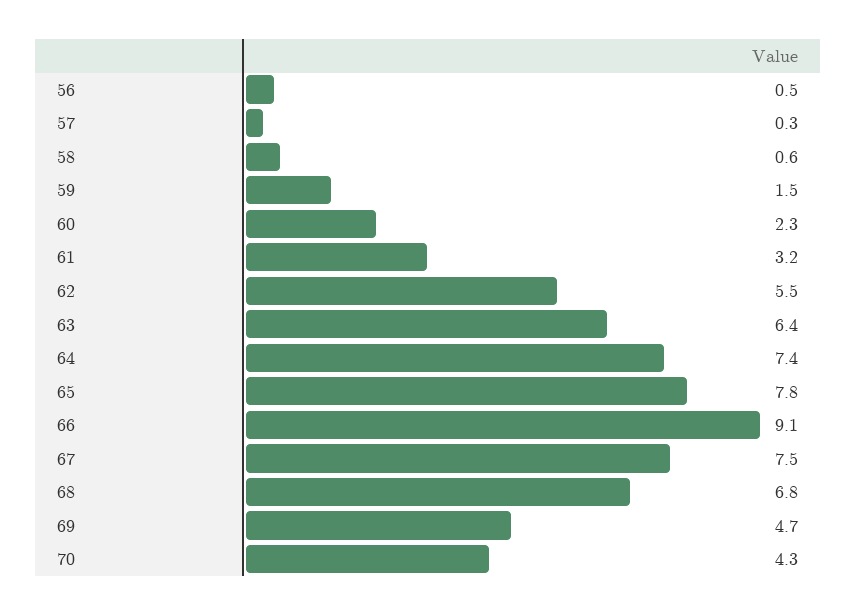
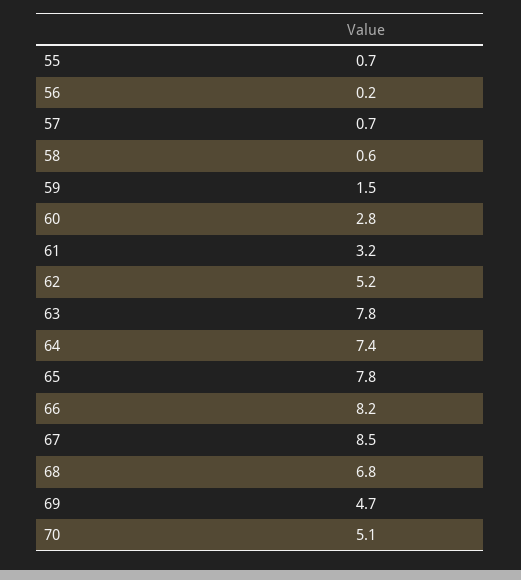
56: 0.5 -> 0.2
57: 0.3 -> 0.7
60: 2.3 -> 2.8
62: 5.5 -> 5.2
63: 6.4 -> 7.8
66: 9.1 -> 8.2
67: 7.5 -> 8.5
70: 4.3 -> 5.1
55: none -> 0.7

